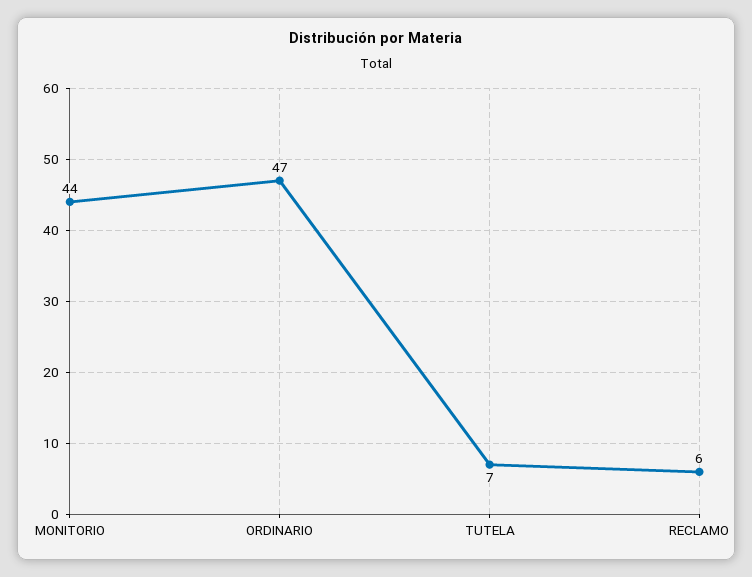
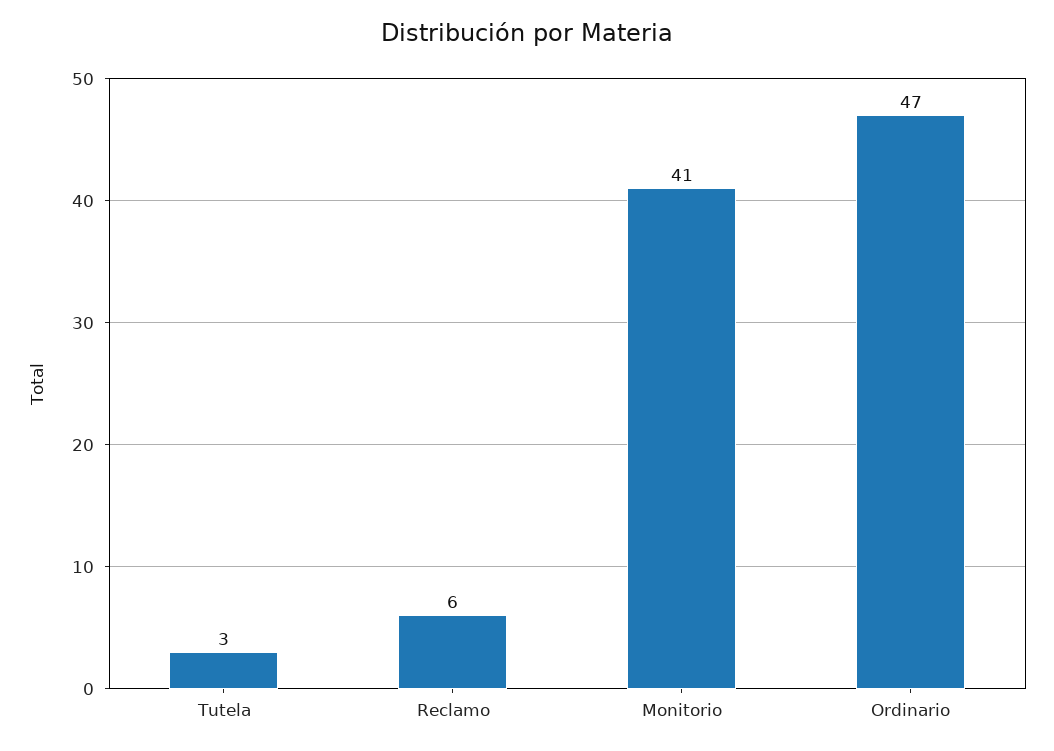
MONITORIO: 44 -> 41
TUTELA: 7 -> 3

